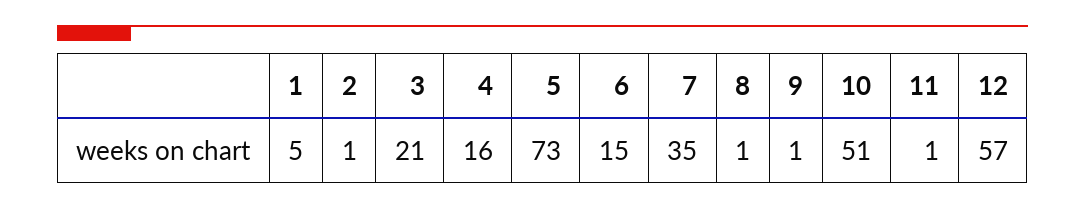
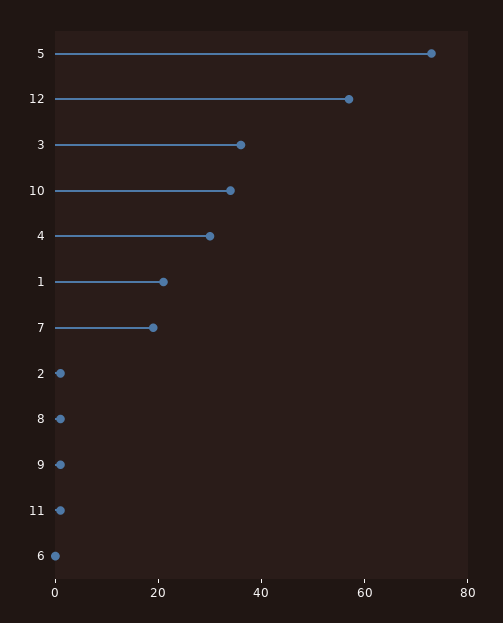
1: 5 -> 20
3: 21 -> 35
4: 16 -> 30
6: 15 -> 0
7: 35 -> 20
10: 51 -> 35

